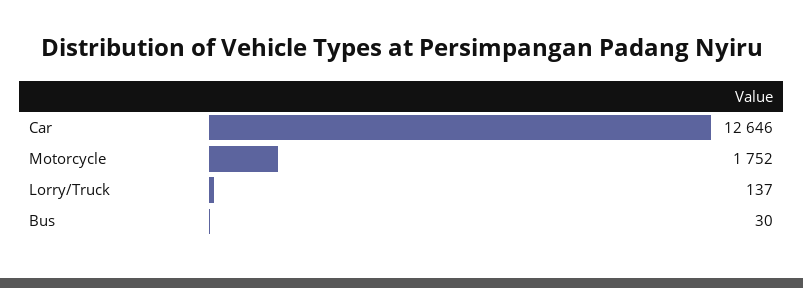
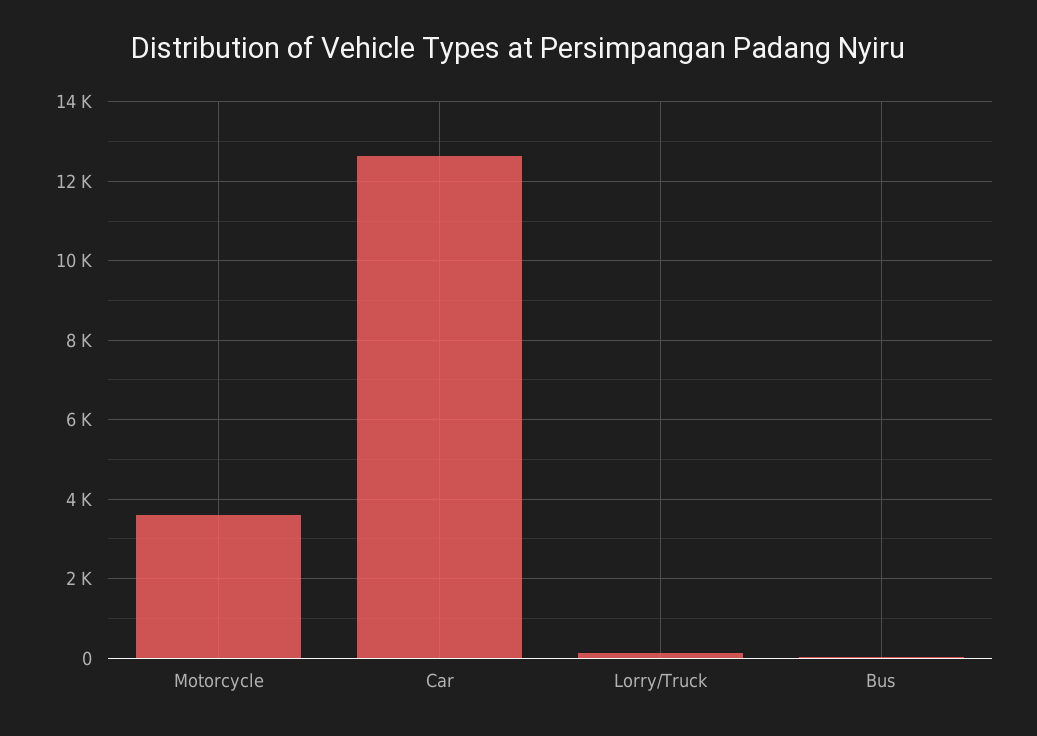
Motorcycle: 1752 -> 3600

